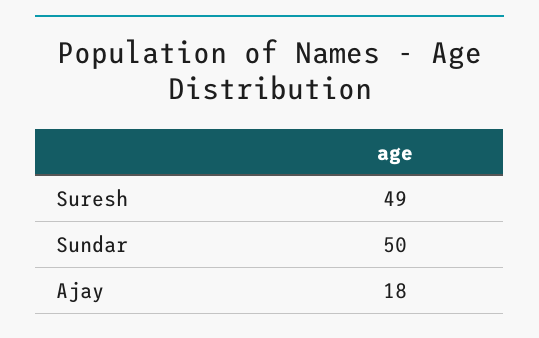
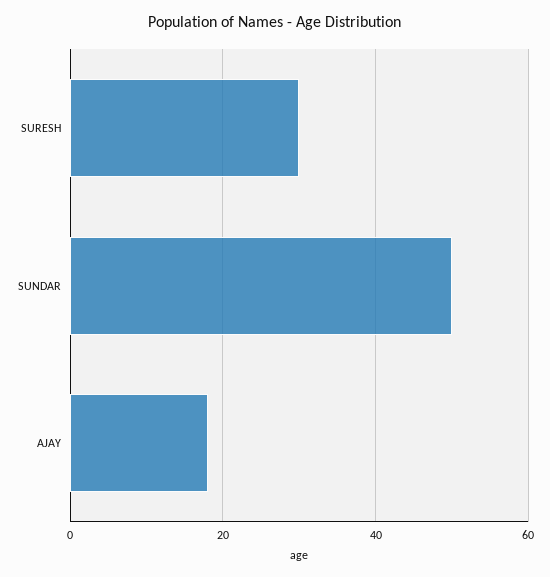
Suresh: 49 -> 30

